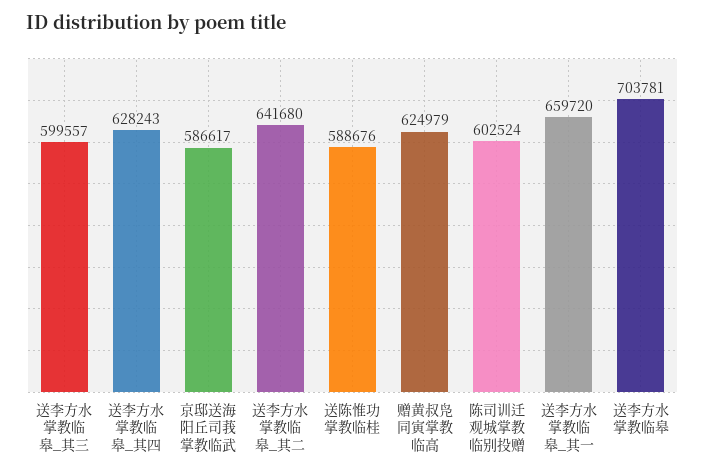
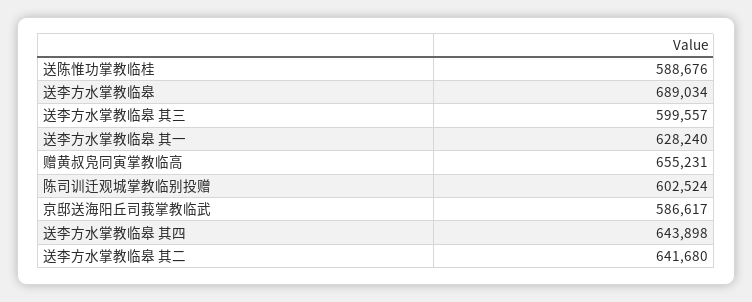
送李方水掌教临皋_其四: 628243 -> 643898
赠黄叔凫同寅掌教临高: 624979 -> 655231
送李方水掌教临皋_其一: 659720 -> 628240
送李方水掌教临皋: 703781 -> 689034

